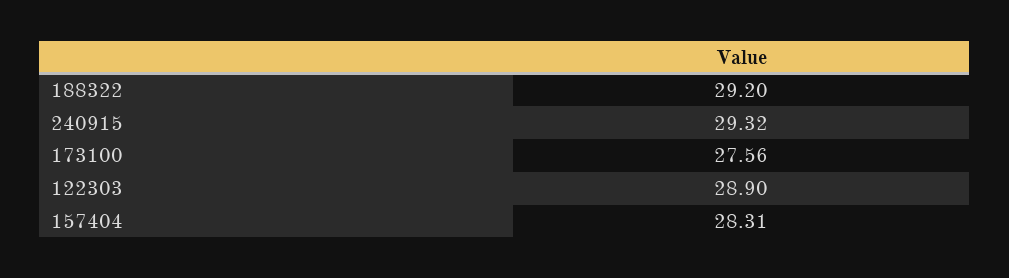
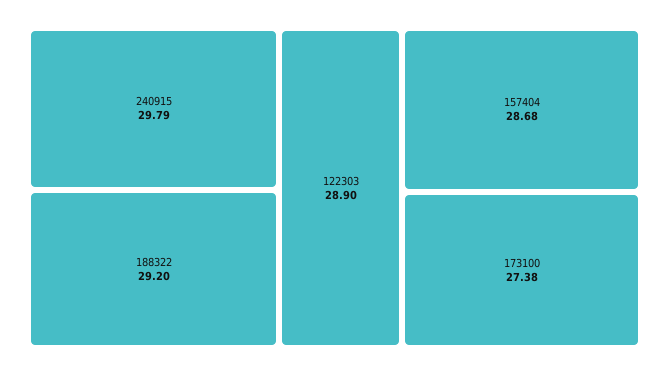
240915: 29.32 -> 29.79
173100: 27.56 -> 27.38
157404: 28.31 -> 28.68

